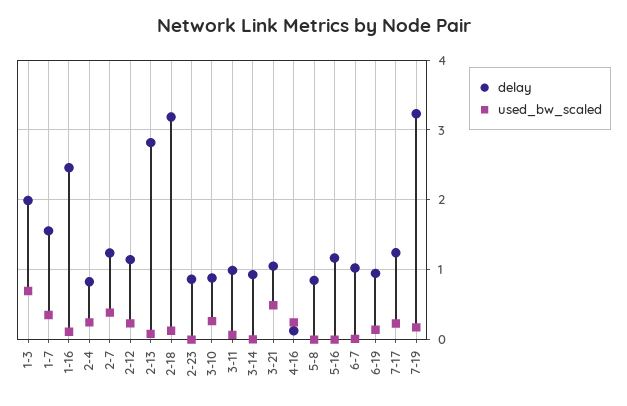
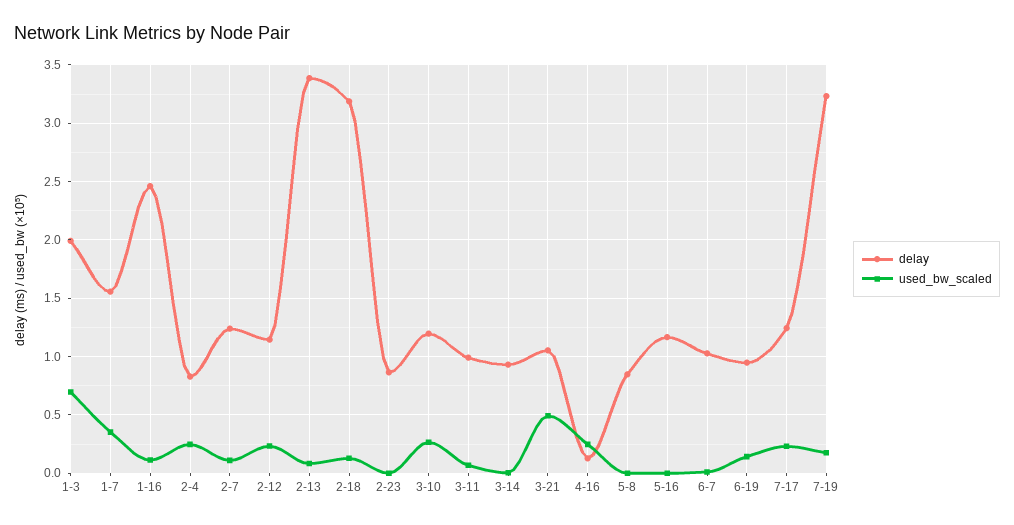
used_bw_scaled, 2-7: 0.4 -> 0.1
delay, 2-13: 2.8 -> 3.4
delay, 3-10: 0.9 -> 1.2

